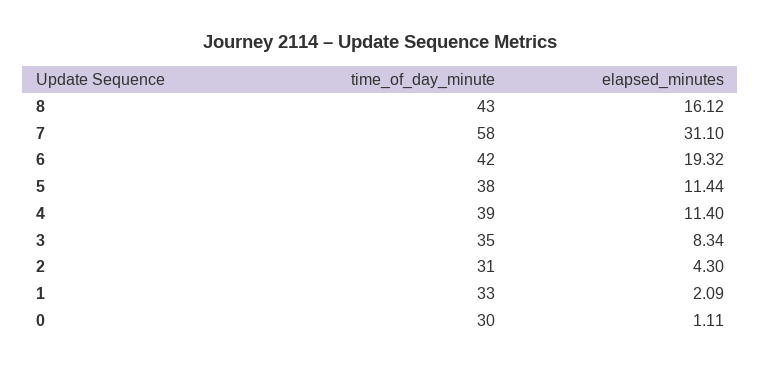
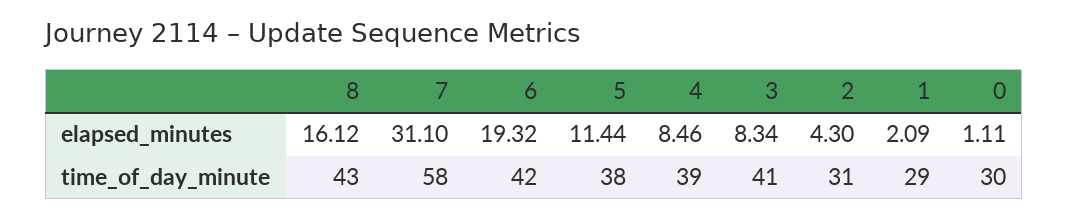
elapsed_minutes, 4: 11.4 -> 8.46
time_of_day_minute, 3: 35 -> 41
time_of_day_minute, 1: 33 -> 29

